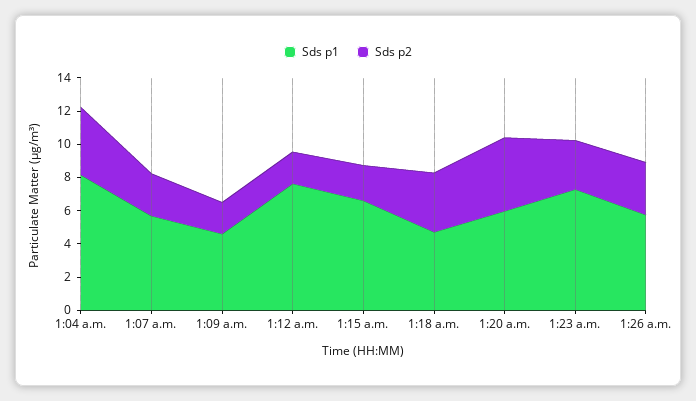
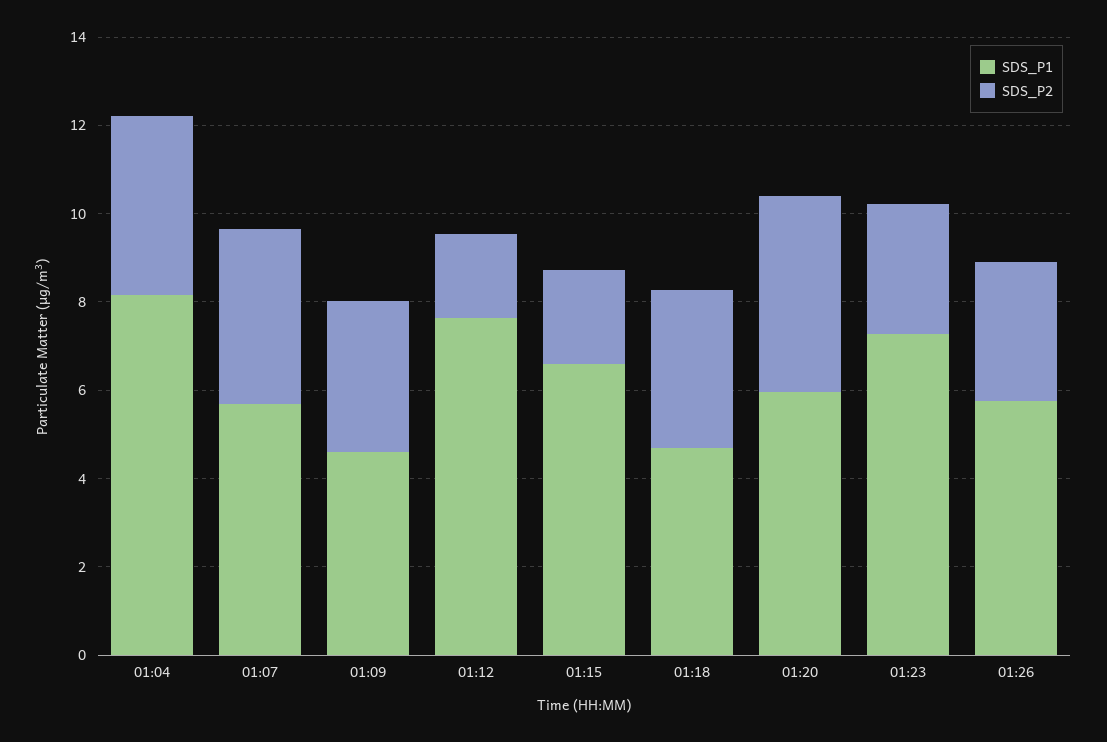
Sds p2, 1:07 a.m.: 2.5 -> 4
Sds p2, 1:09 a.m.: 2 -> 3.5

